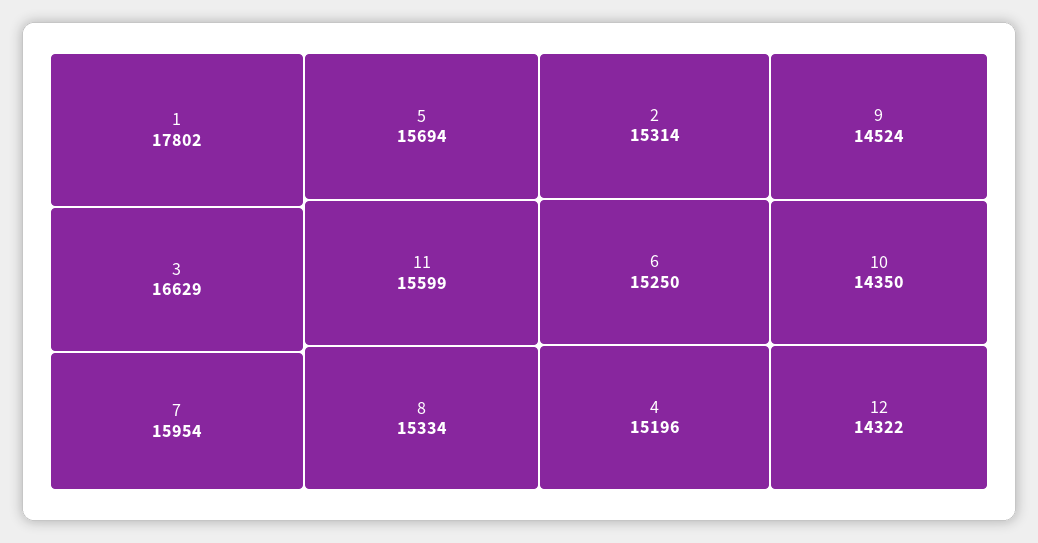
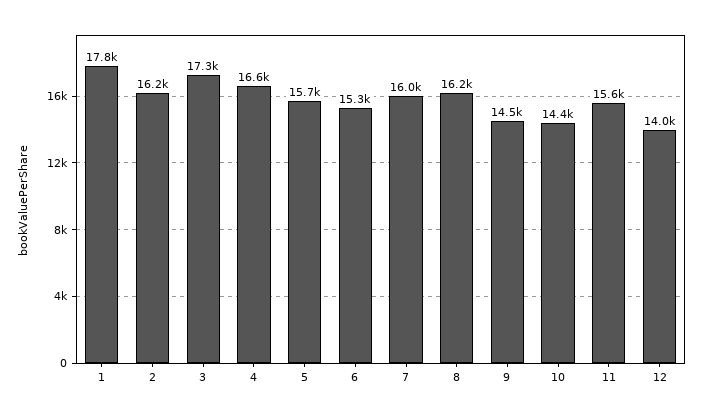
3: 16629 -> 17300
8: 15334 -> 16200
2: 15314 -> 16200
4: 15196 -> 16600
12: 14322 -> 14000

